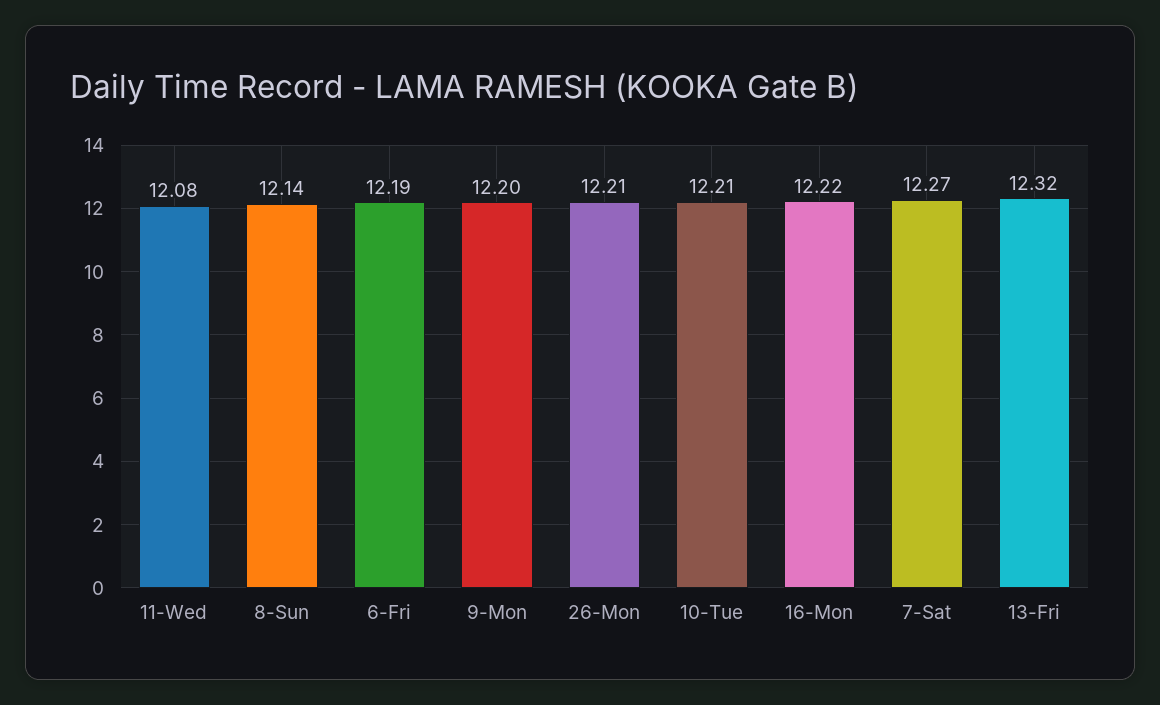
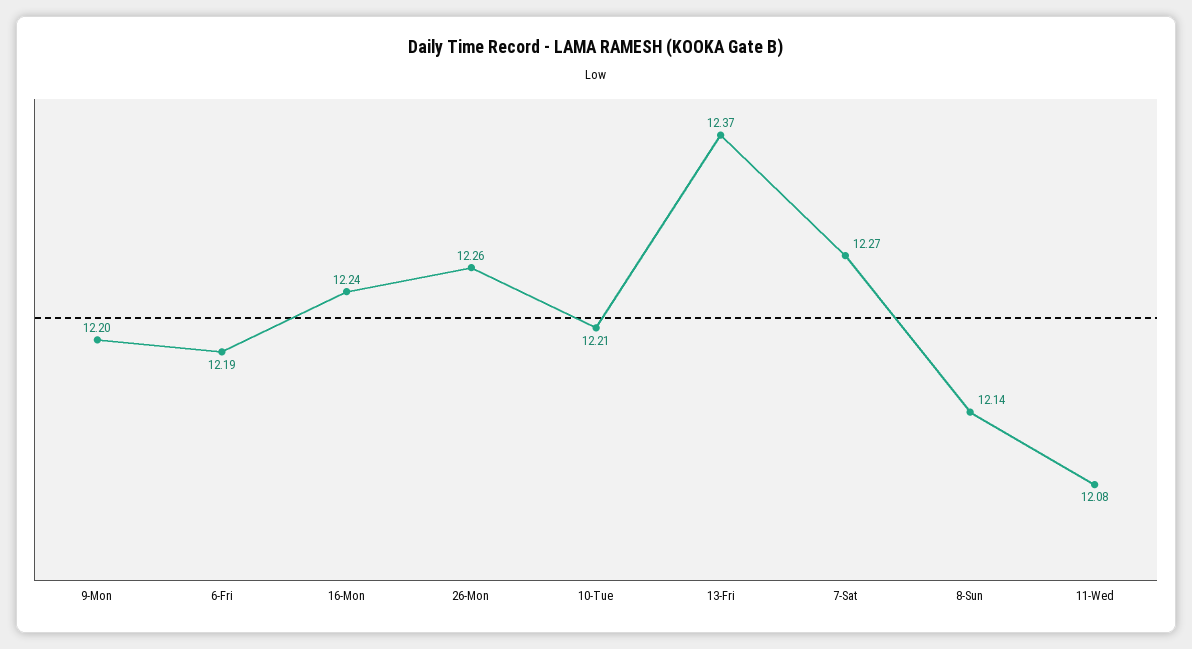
26-Mon: 12.21 -> 12.26
16-Mon: 12.22 -> 12.24
13-Fri: 12.32 -> 12.37

